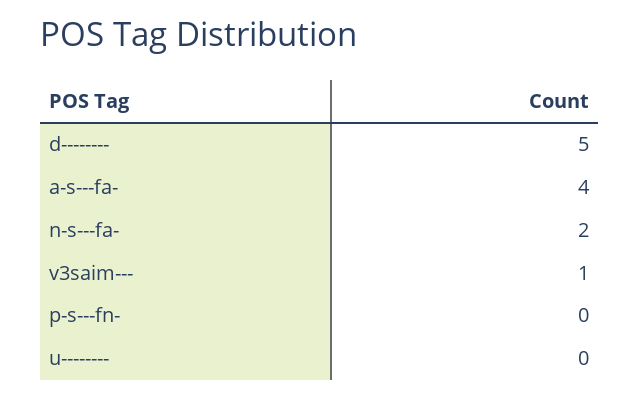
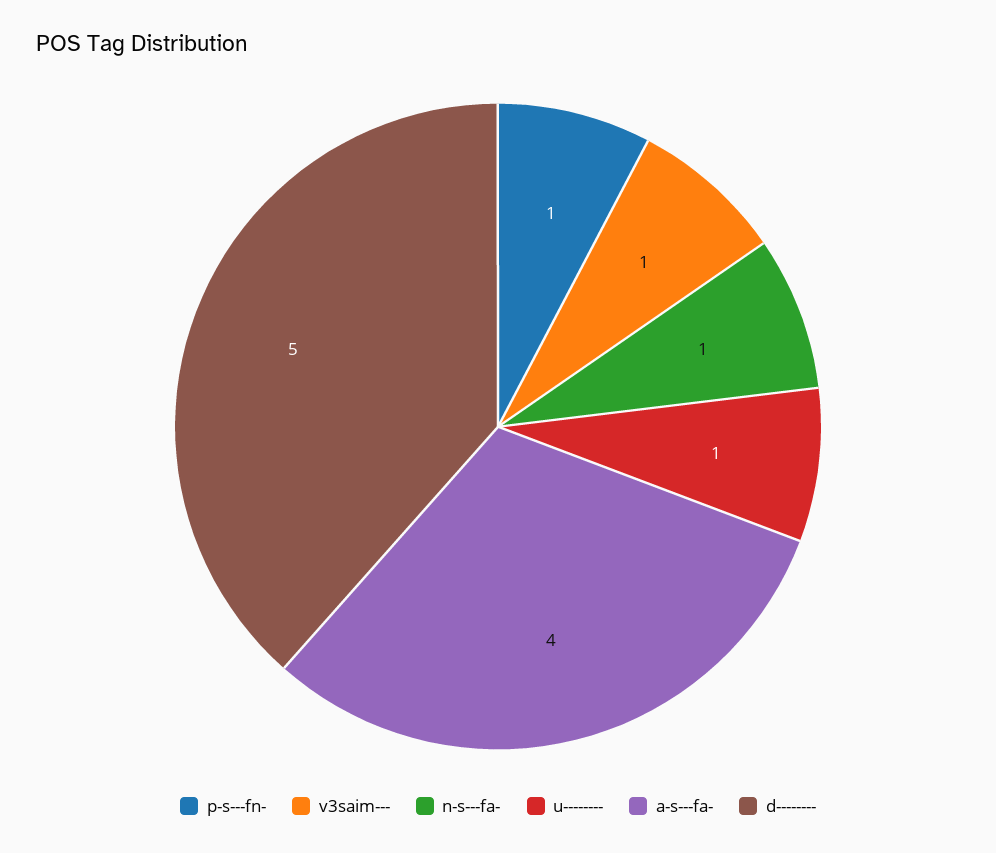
n-s---fa-: 2 -> 1
p-s---fn-: 0 -> 1
u--------: 0 -> 1

